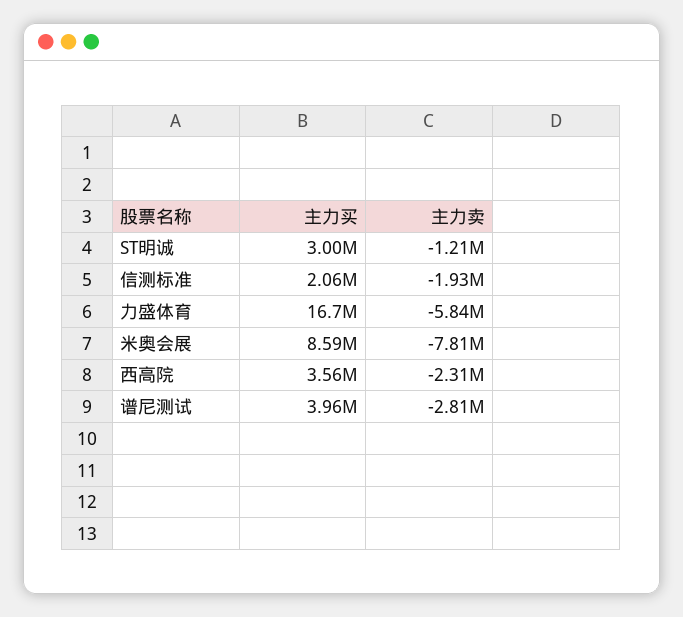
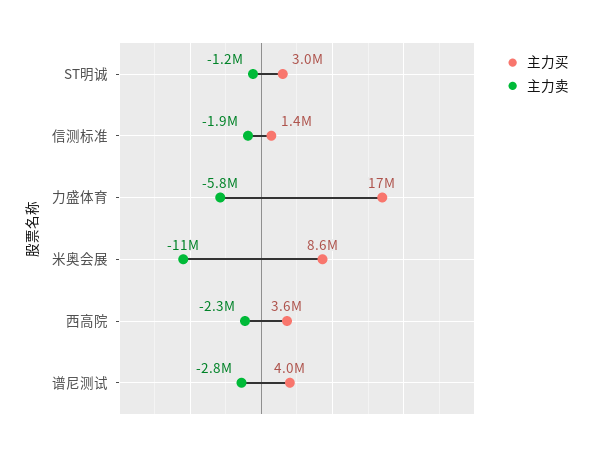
主力买, 信测标准: 2060000 -> 1400000
主力卖, 米奥会展: -7810000 -> -11000000

